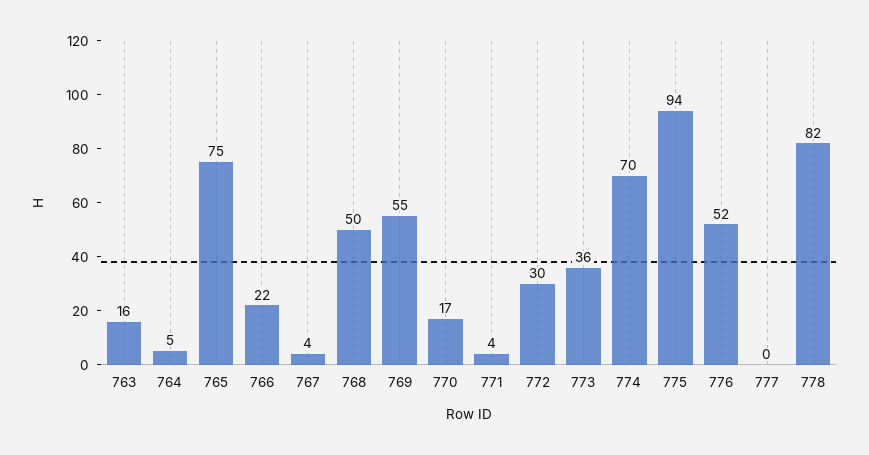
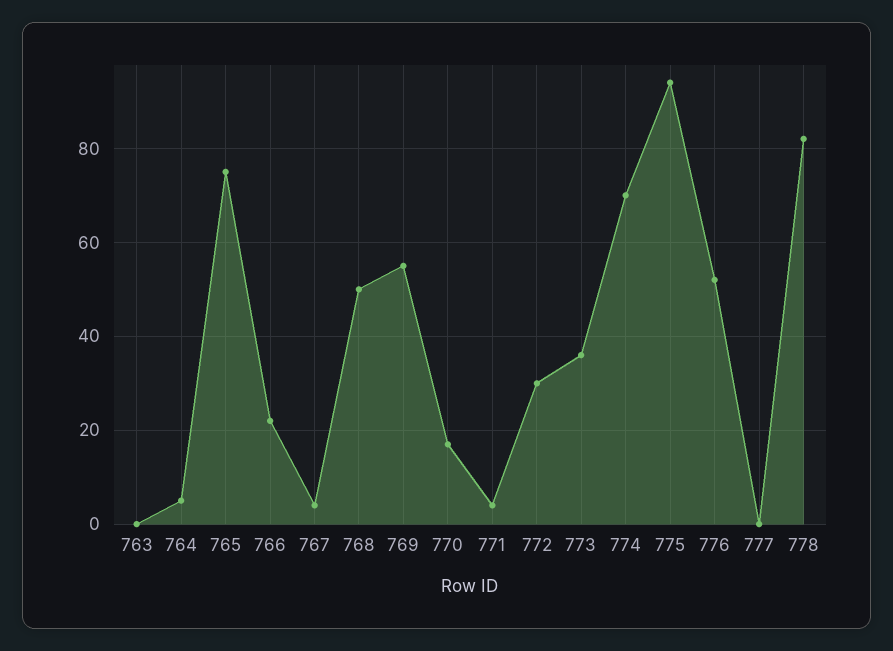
763: 16 -> 0

